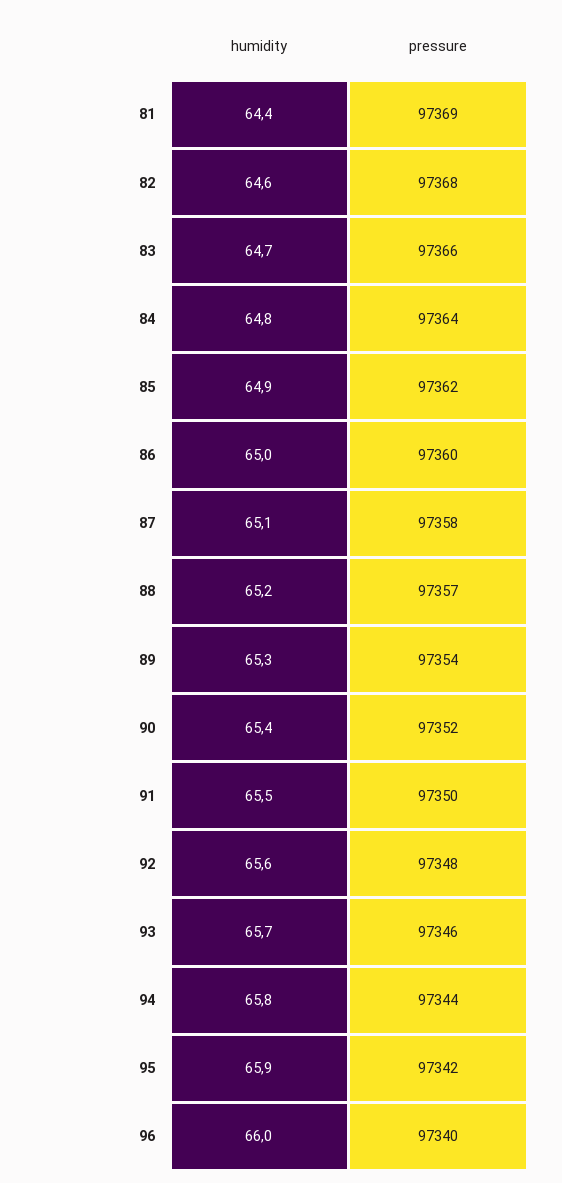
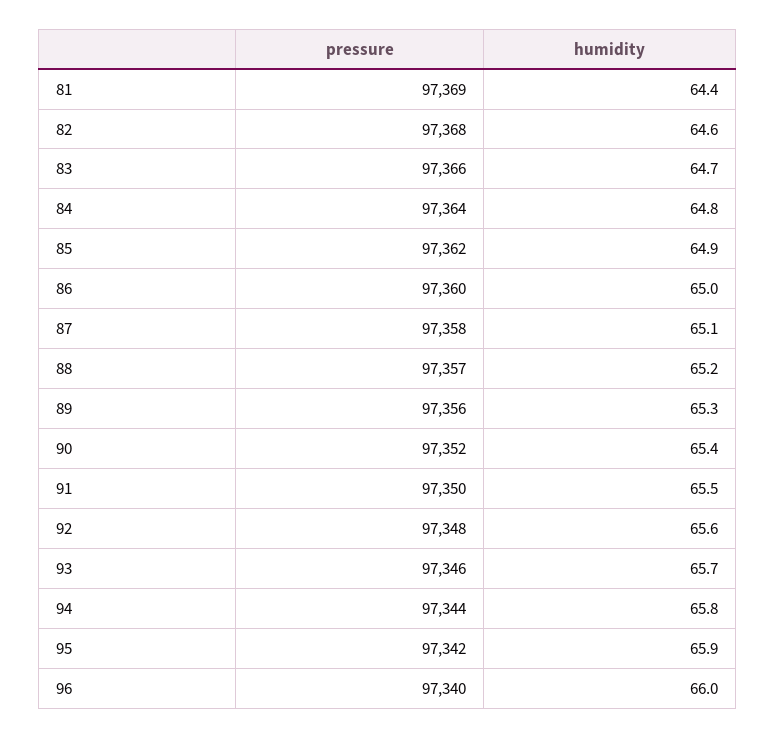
pressure, 89: 97354 -> 97356

